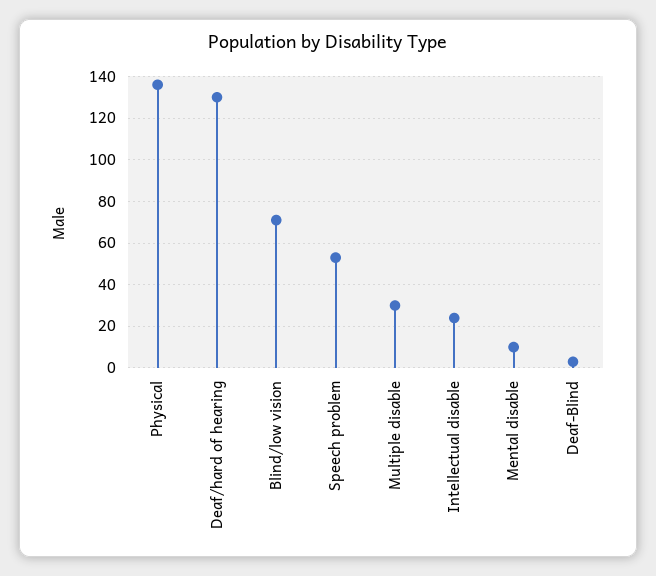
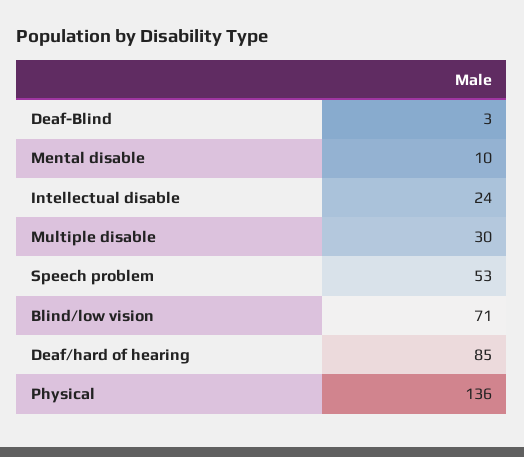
Deaf/hard of hearing: 130 -> 85

